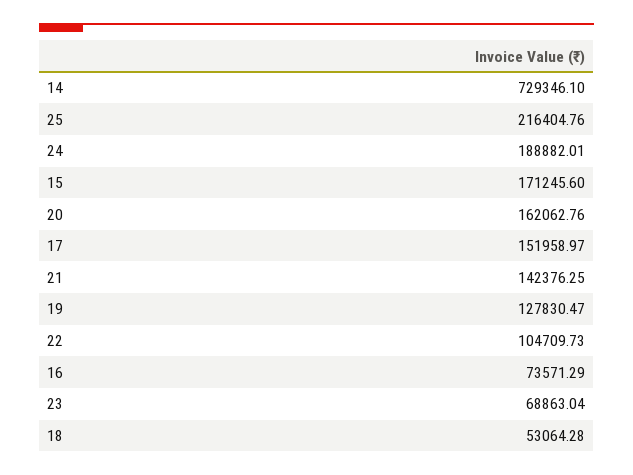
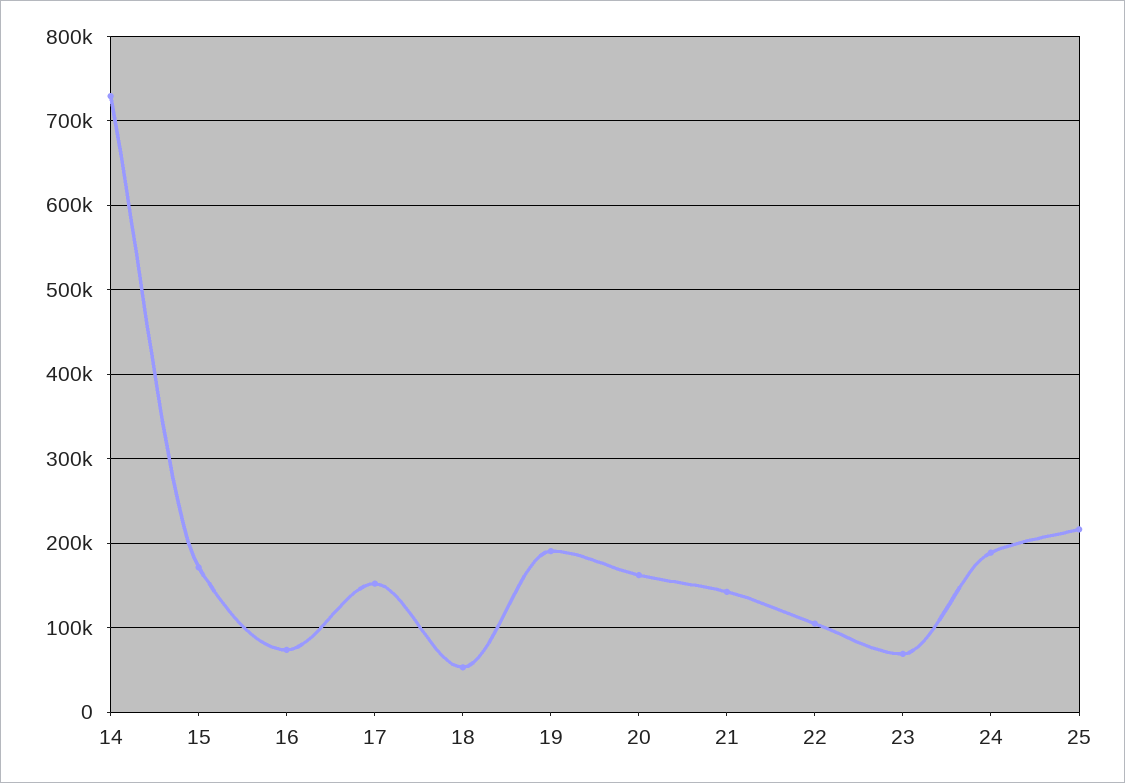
19: 127830.47 -> 190000

